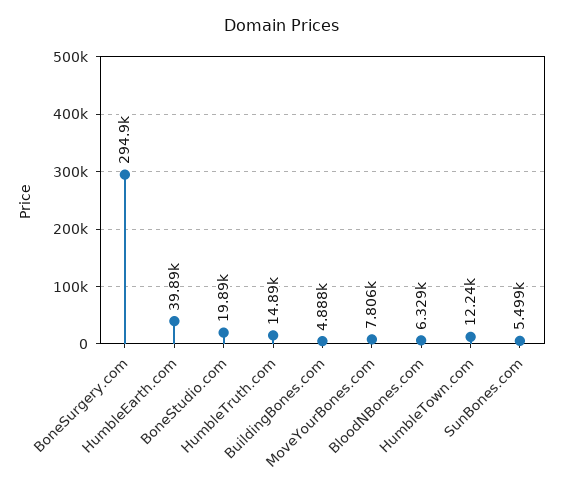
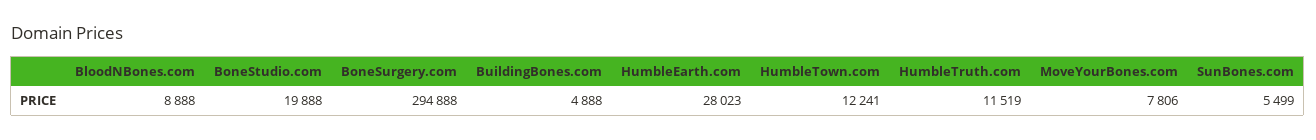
HumbleEarth.com: 39890 -> 28023
HumbleTruth.com: 14890 -> 11519
BloodNBones.com: 6329 -> 8888

